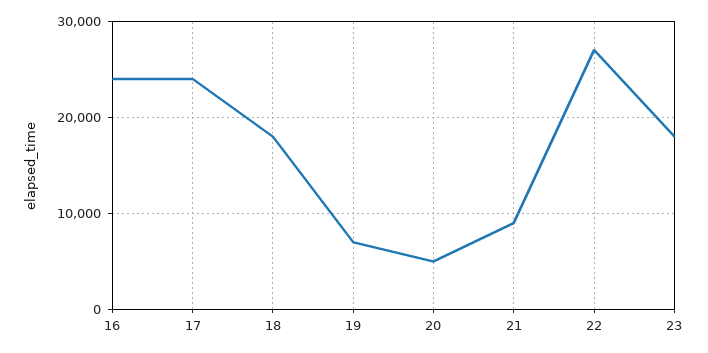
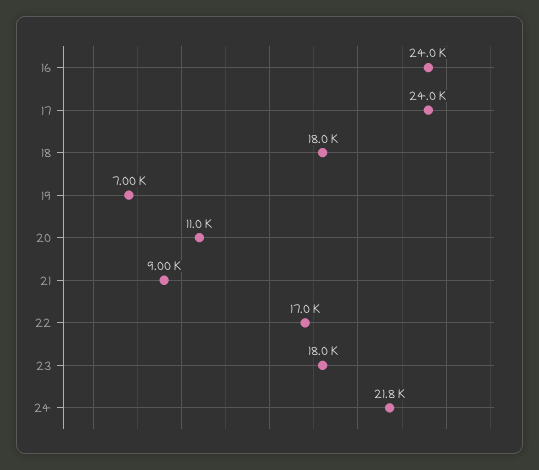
20: 5000 -> 11000
22: 27000 -> 17000
24: none -> 21800

